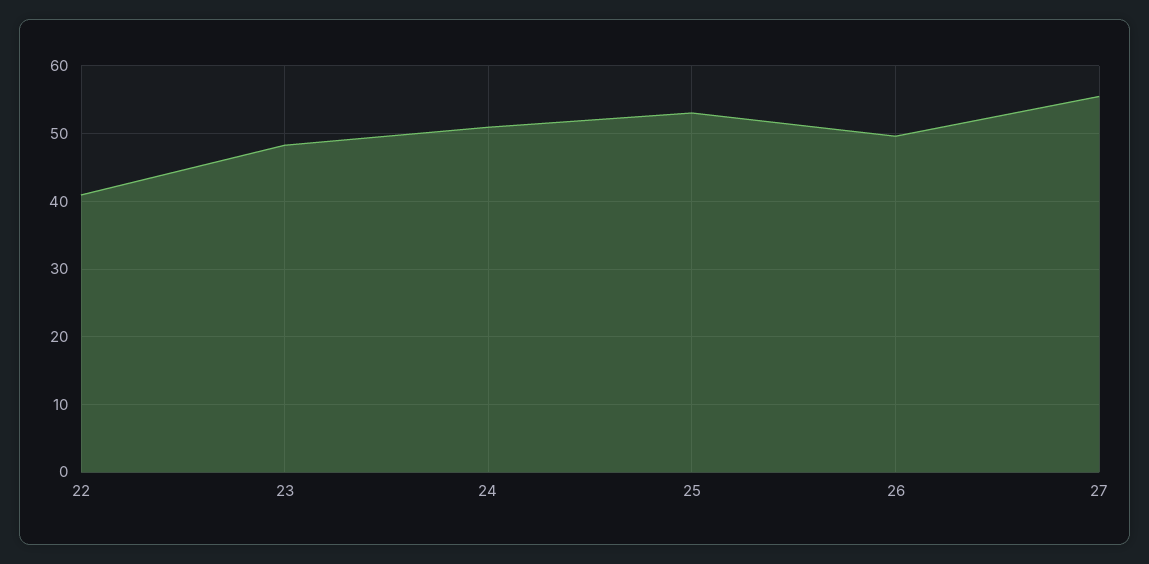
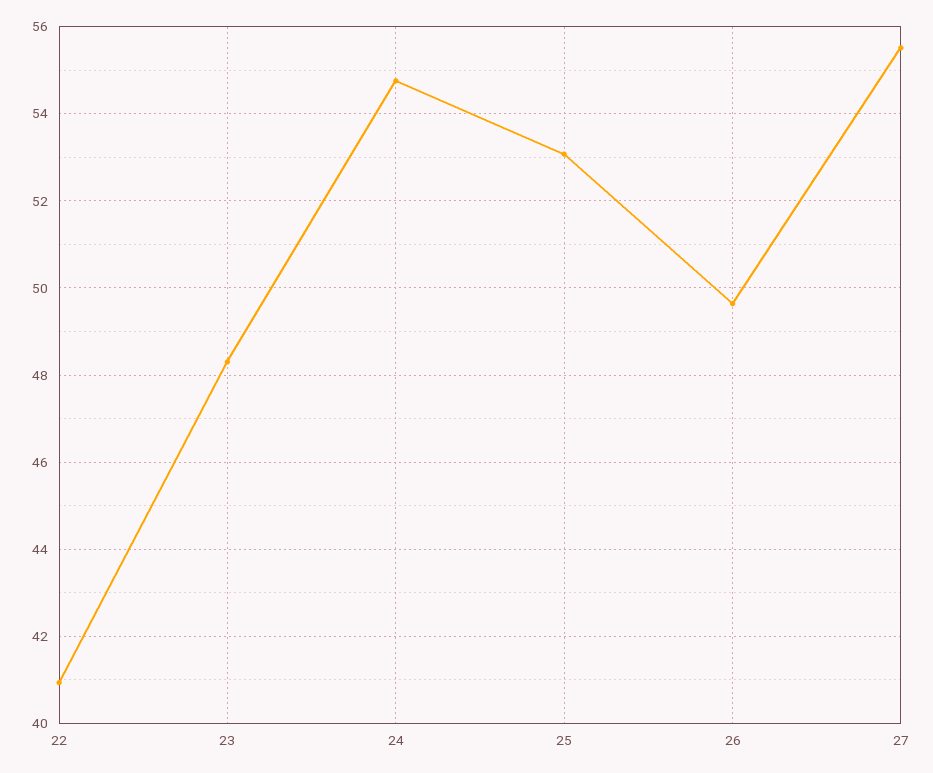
24: 51 -> 54.8

